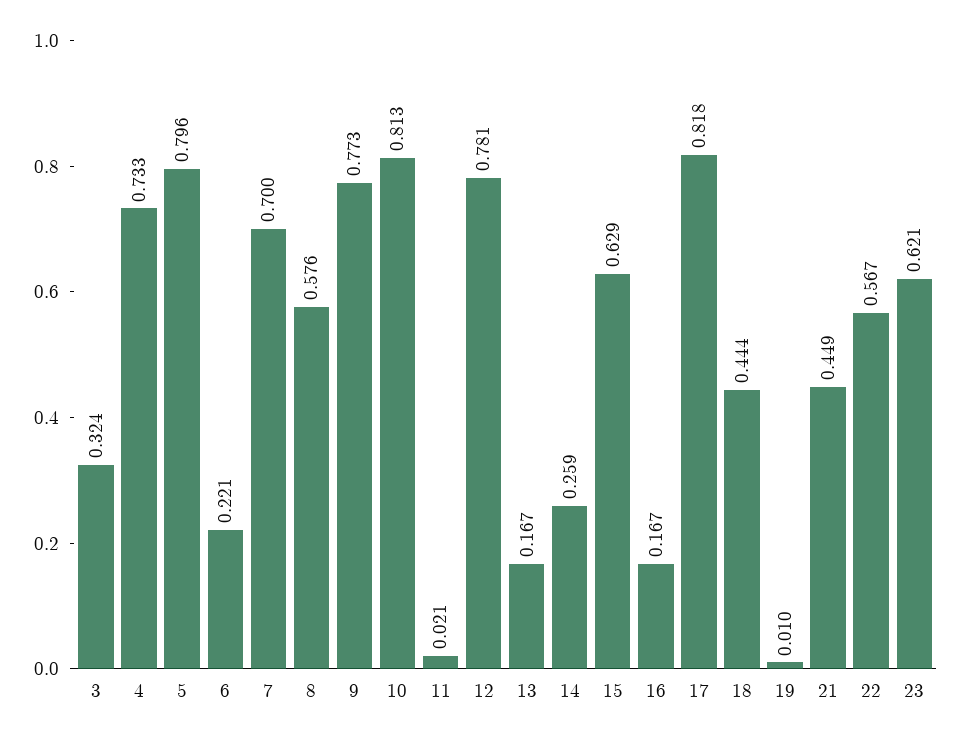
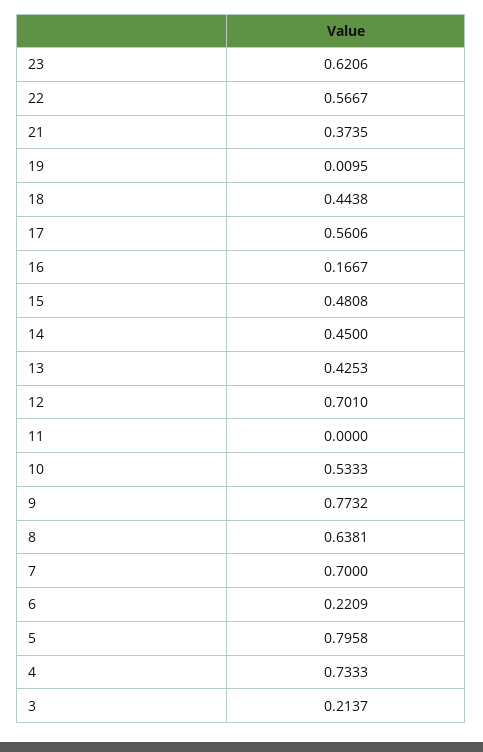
3: 0.324 -> 0.2137
8: 0.576 -> 0.6381
10: 0.813 -> 0.5333
11: 0.021 -> 0
12: 0.781 -> 0.701
13: 0.167 -> 0.4253
14: 0.259 -> 0.45
15: 0.629 -> 0.4808
17: 0.818 -> 0.5606
21: 0.449 -> 0.3735

